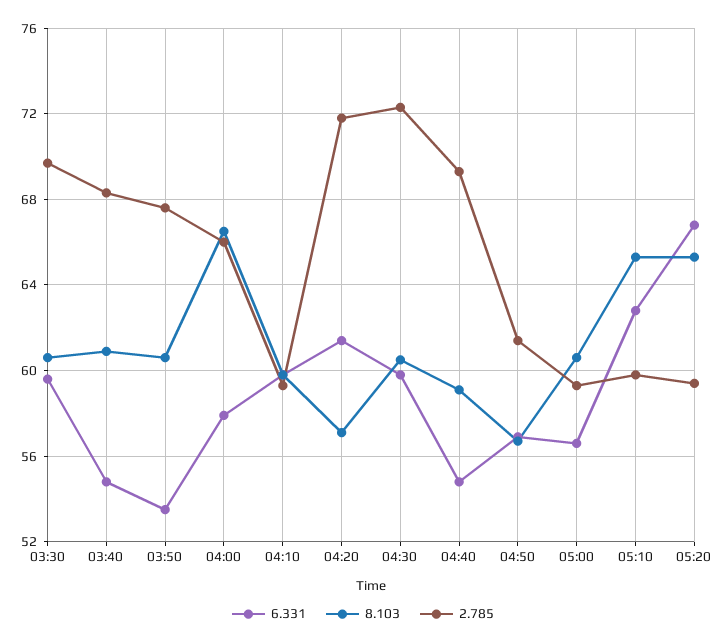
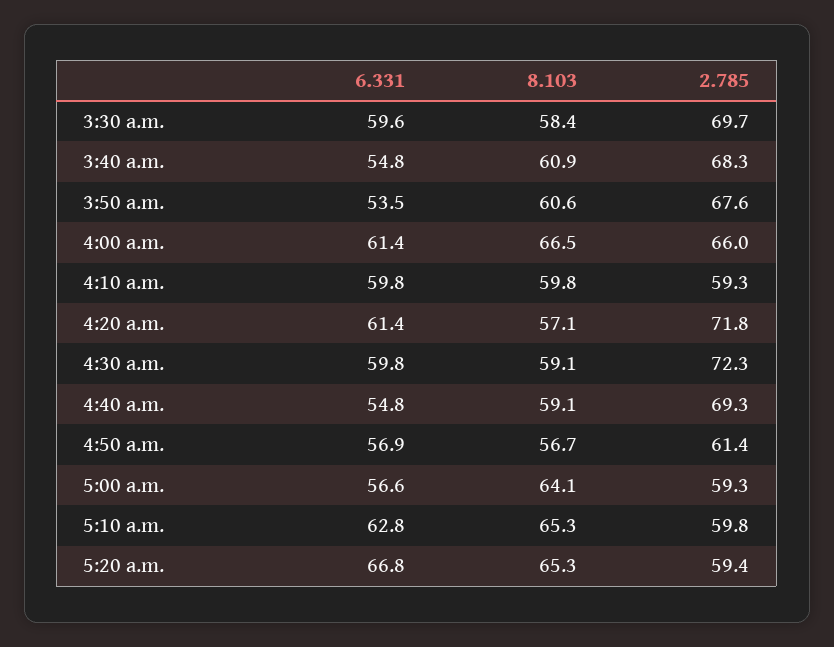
8.103, 03:30: 60.5 -> 58.4
6.331, 04:00: 58 -> 61.4
8.103, 04:30: 60.5 -> 59.1
8.103, 05:00: 60.5 -> 64.1

